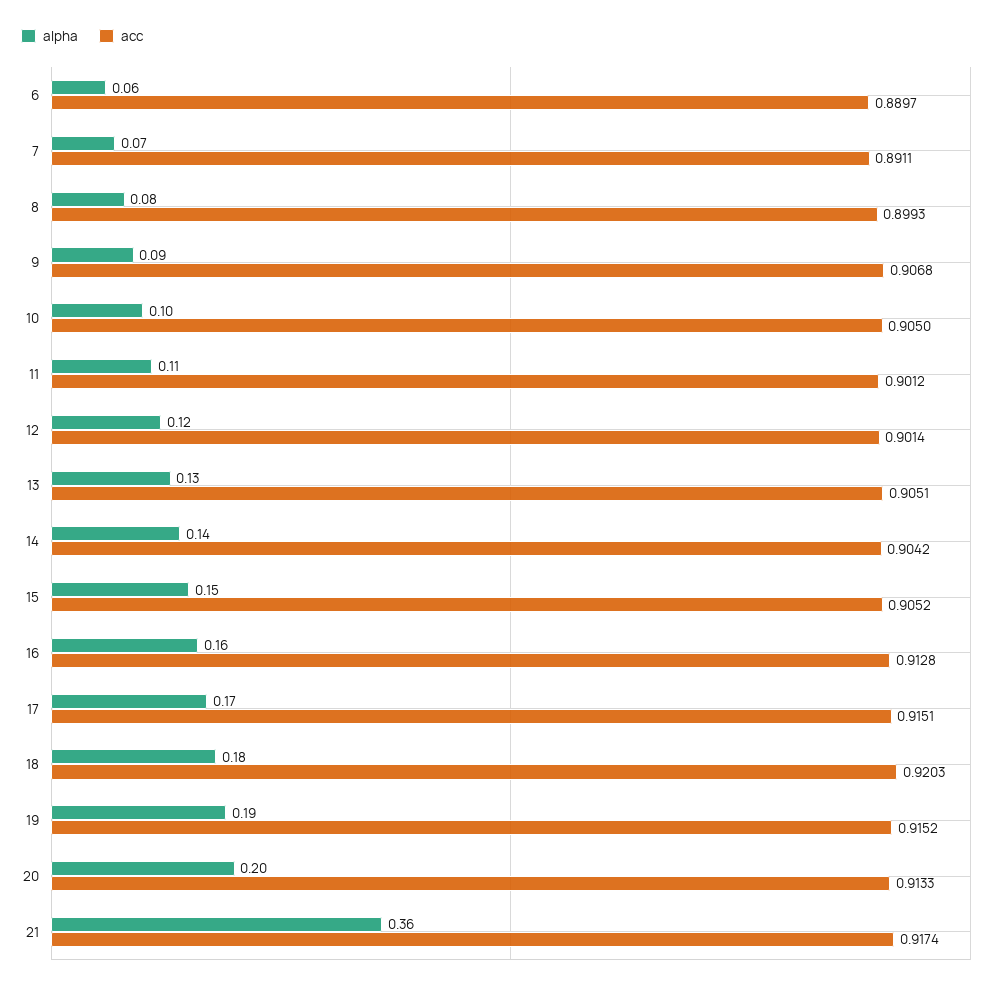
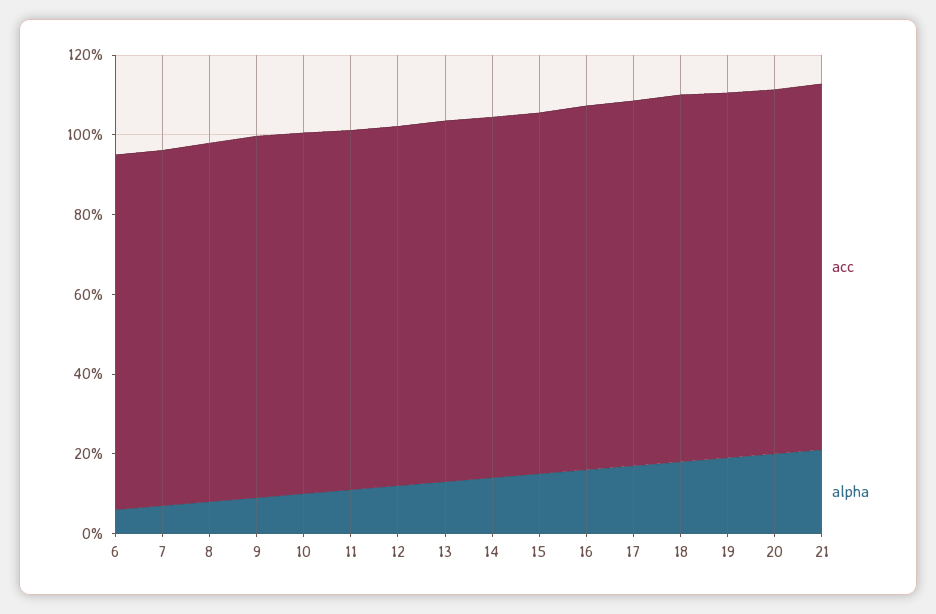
alpha, 21: 0.36 -> 0.2

